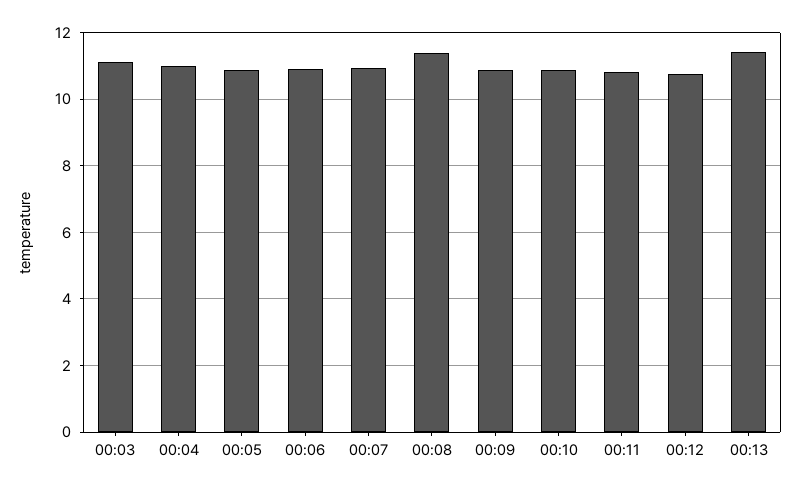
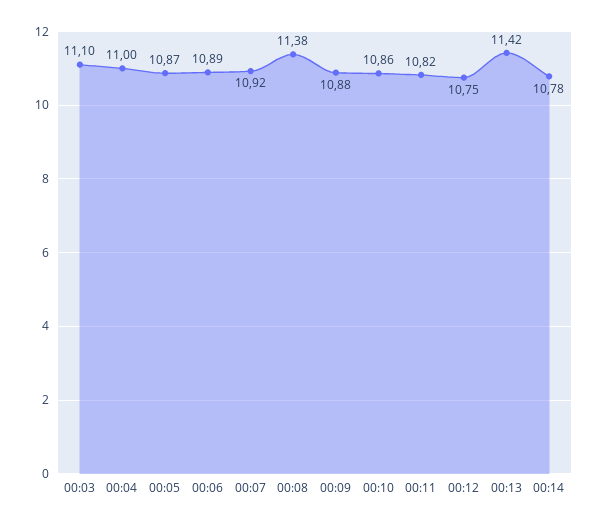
00:14: none -> 10.78

